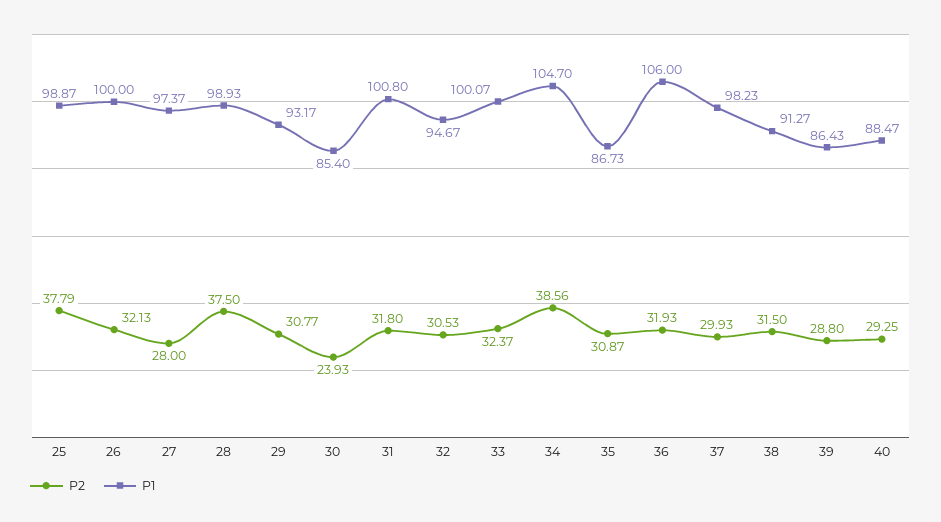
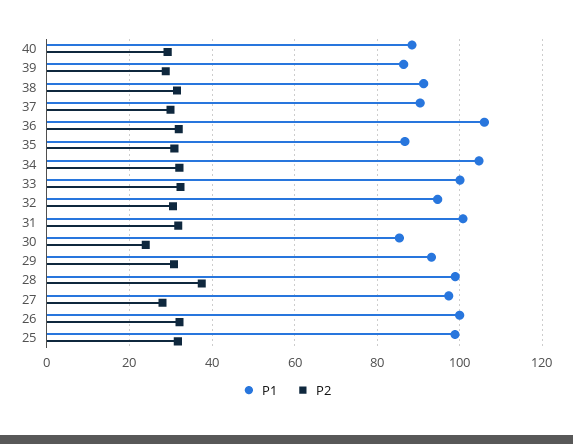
P2, 25: 37.79 -> 32
P2, 34: 38.56 -> 32
P1, 37: 98.23 -> 90

